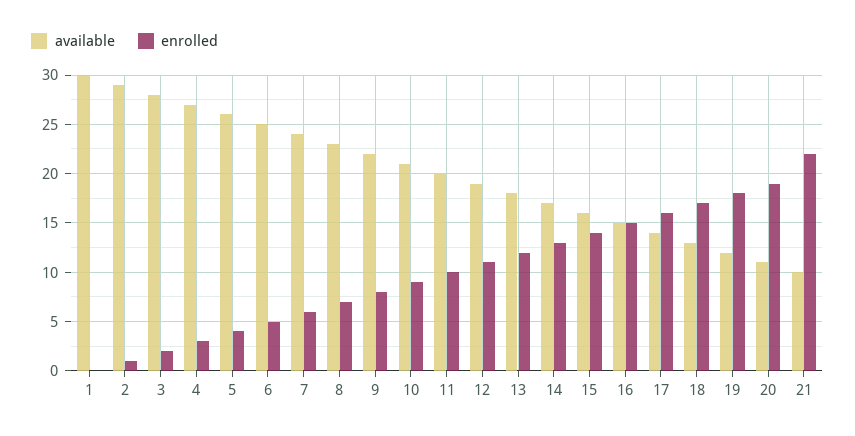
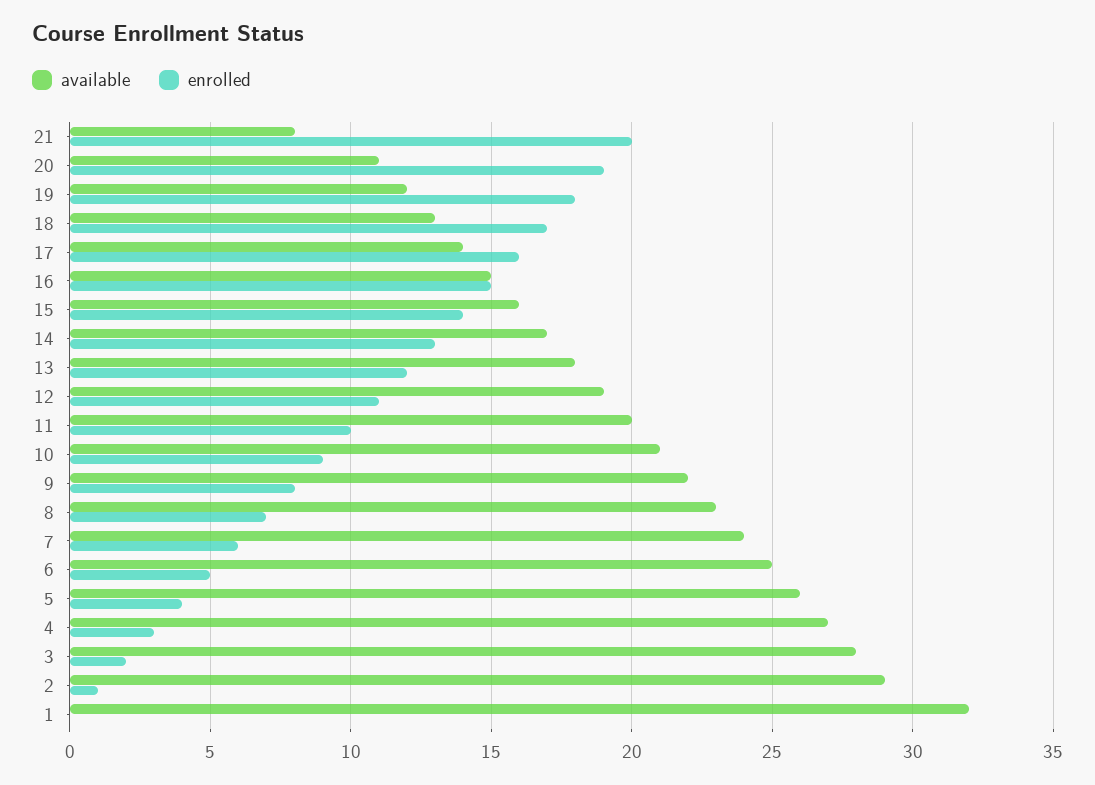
available, 1: 30 -> 32
available, 21: 10 -> 8
enrolled, 21: 22 -> 20

